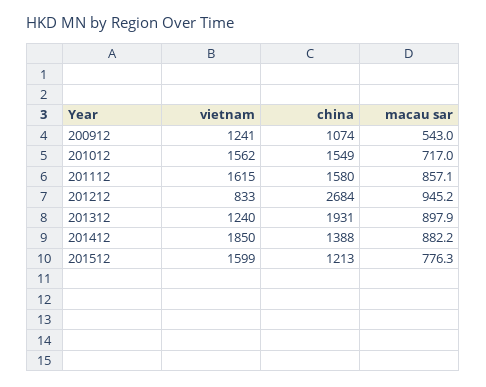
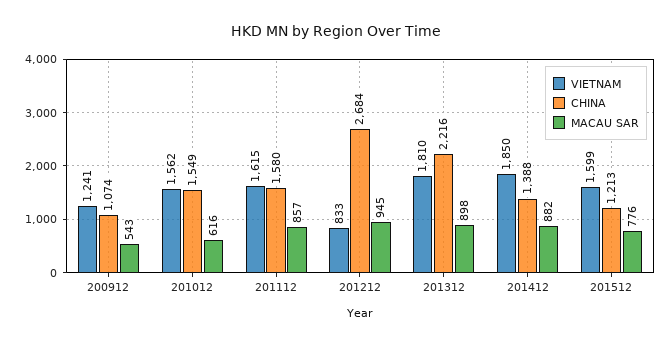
macau sar, 201012: 717 -> 616
vietnam, 201312: 1240 -> 1810
china, 201312: 1931 -> 2216

